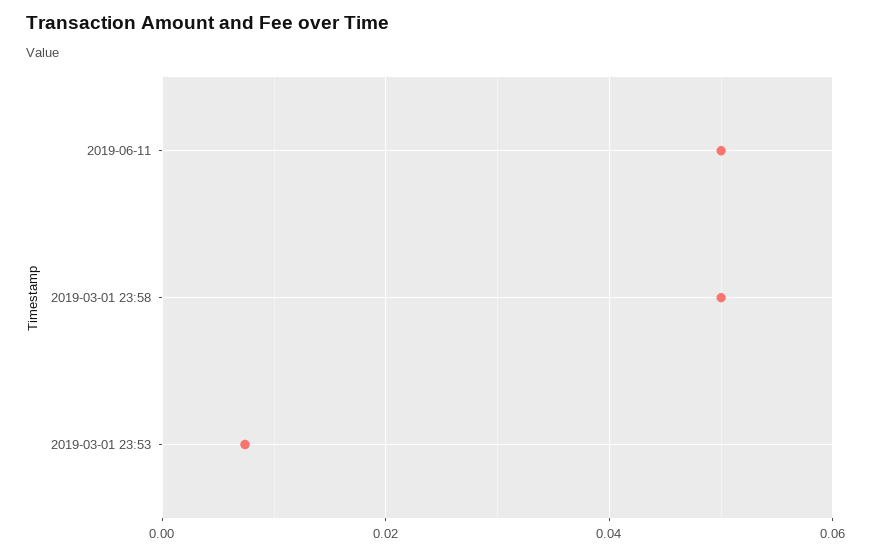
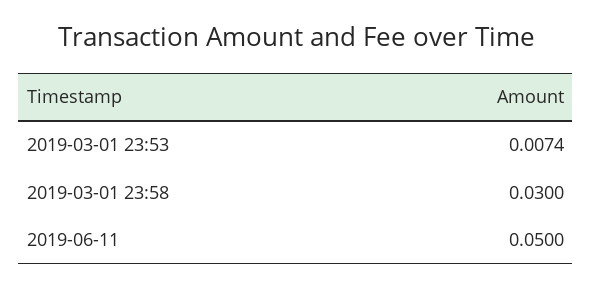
2019-03-01 23:58: 0.05 -> 0.03

